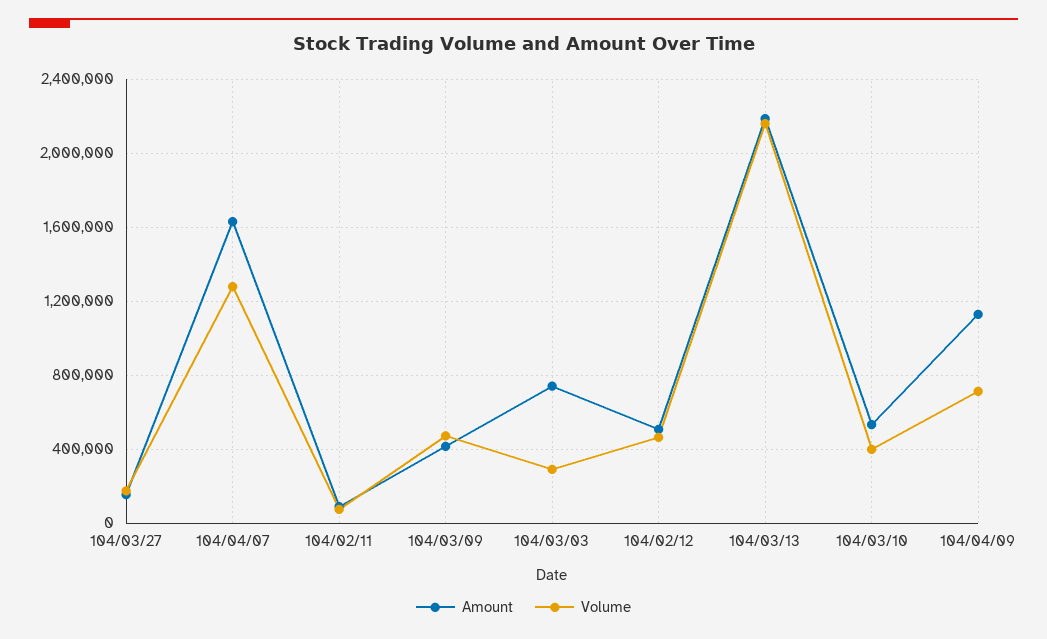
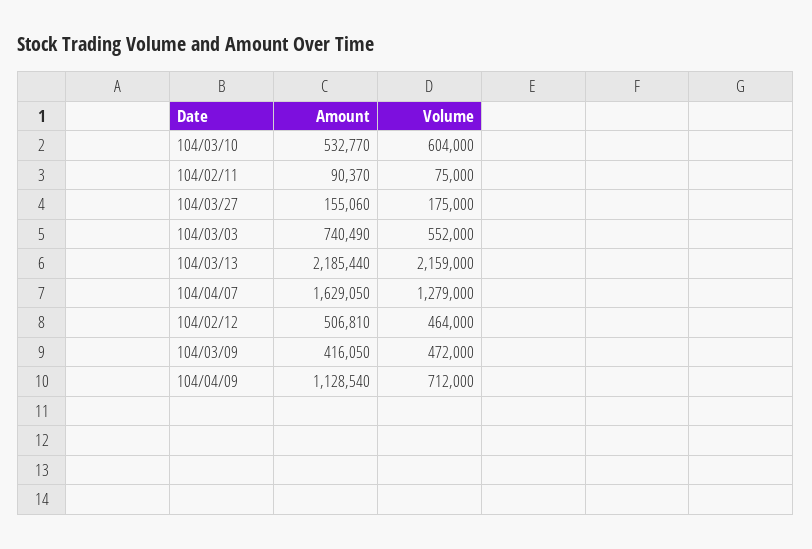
Volume, 104/03/03: 300000 -> 552000
Volume, 104/03/10: 400000 -> 604000

